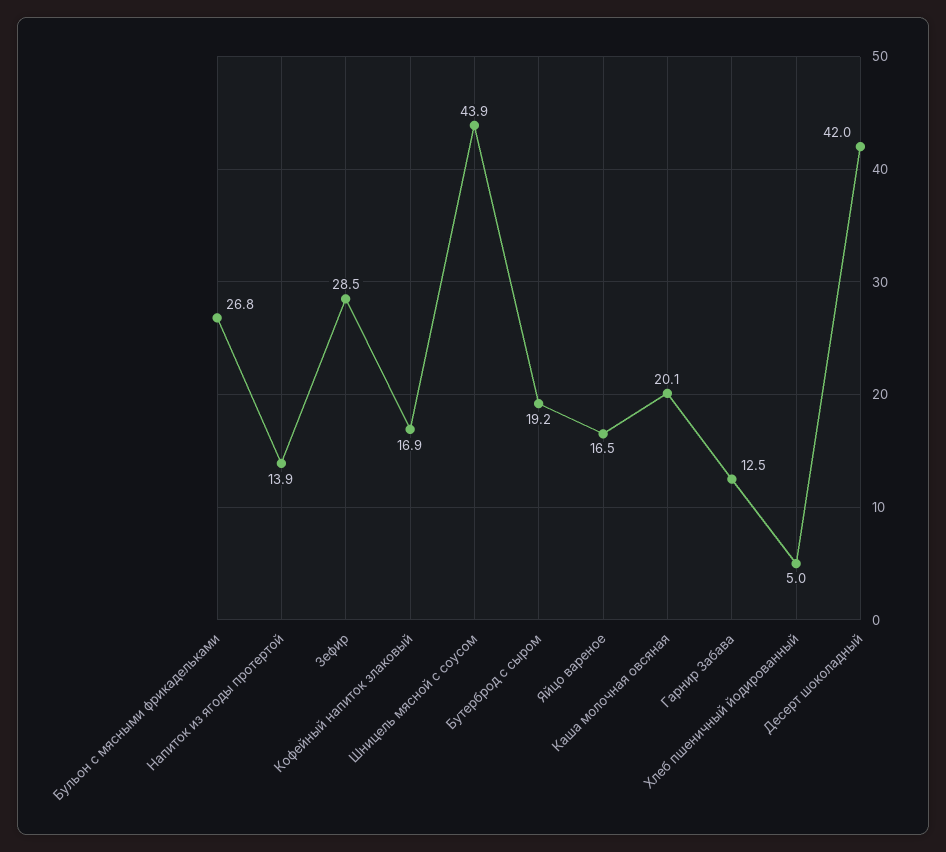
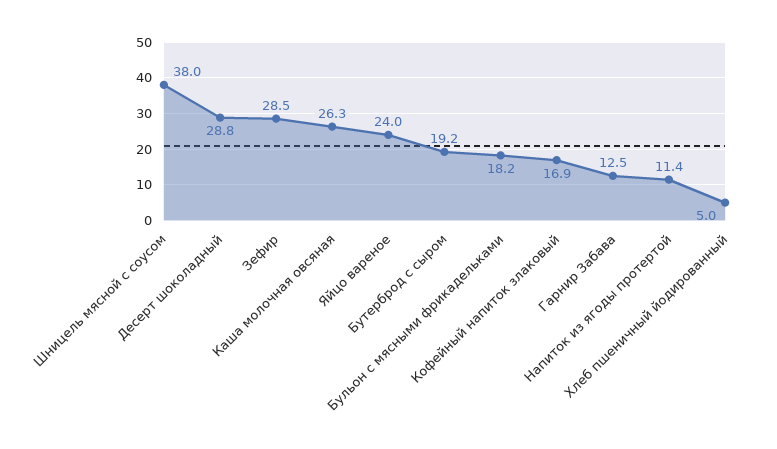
Бульон с мясными фрикадельками: 26.8 -> 18.2
Напиток из ягоды протертой: 13.9 -> 11.4
Шницель мясной с соусом: 43.9 -> 38
Яйцо вареное: 16.5 -> 24
Каша молочная овсяная: 20.1 -> 26.3
Десерт шоколадный: 42 -> 28.8

